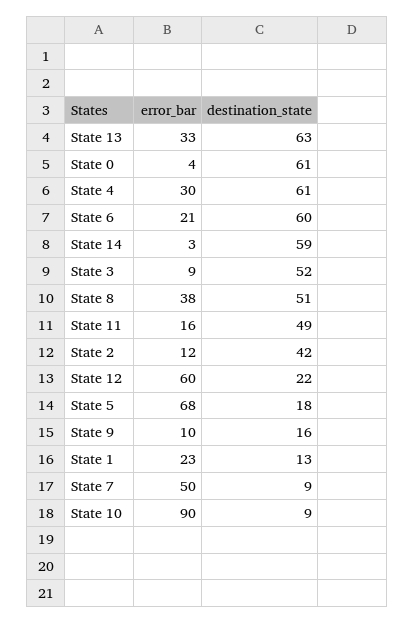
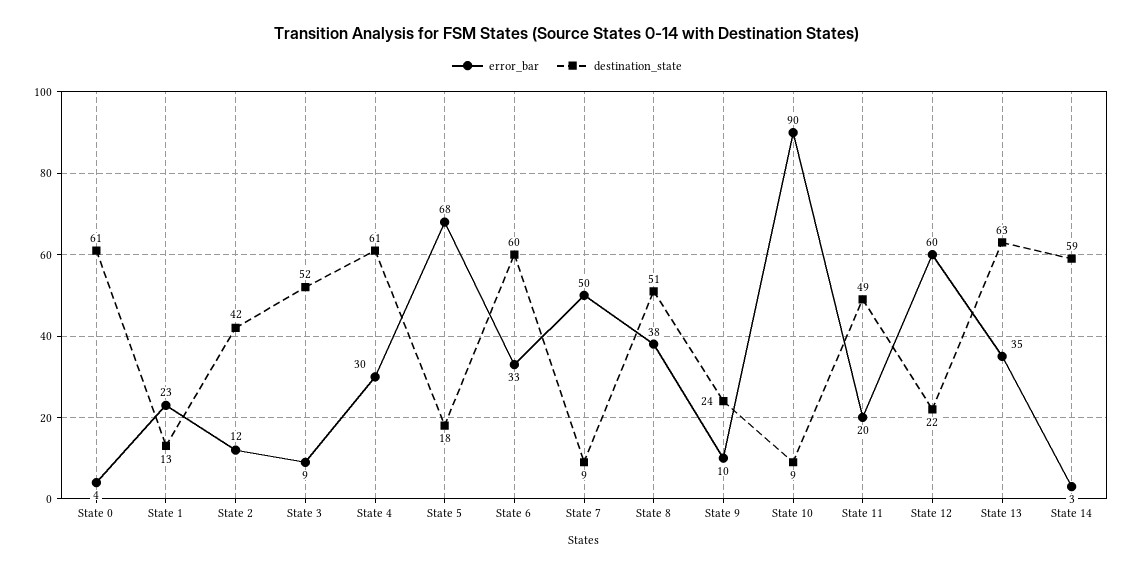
error_bar, State 13: 33 -> 35
error_bar, State 6: 21 -> 33
error_bar, State 11: 16 -> 20
destination_state, State 9: 16 -> 24

